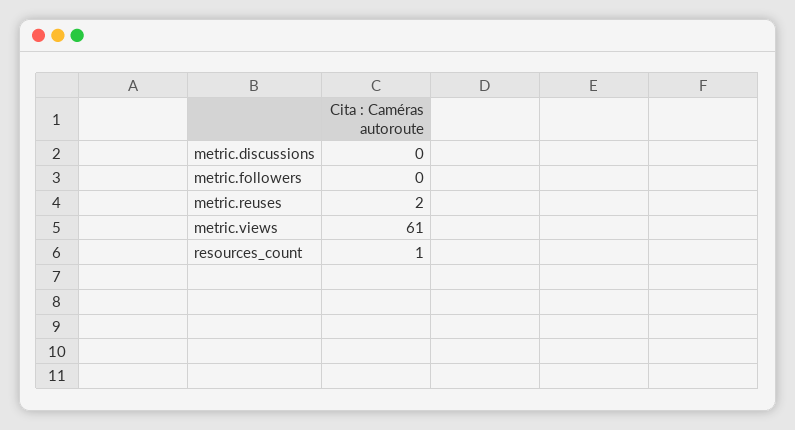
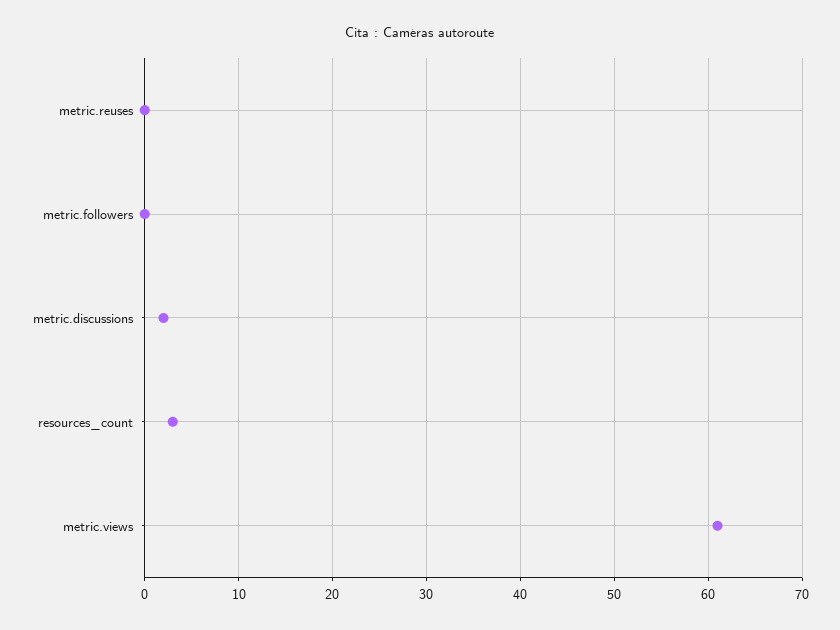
metric.discussions: 0 -> 2
metric.reuses: 2 -> 0
resources_count: 1 -> 3

